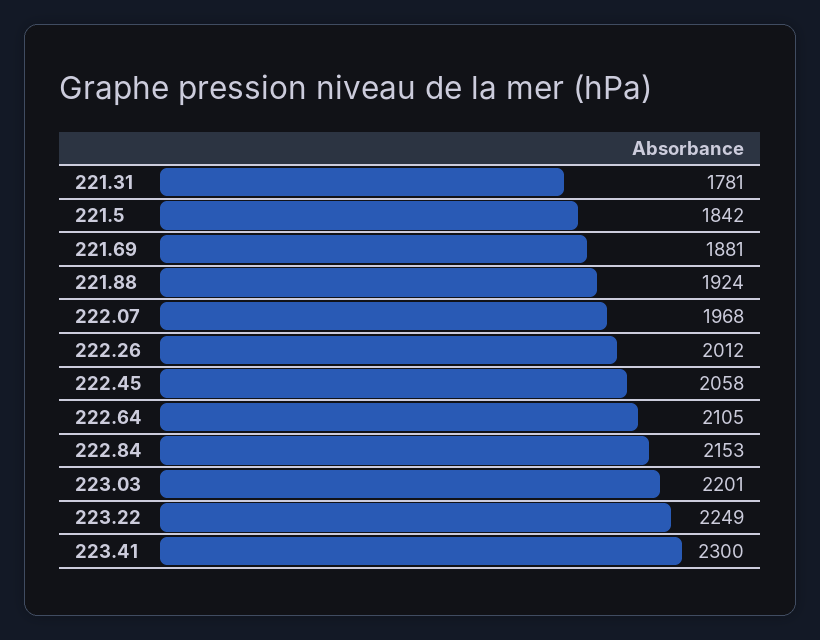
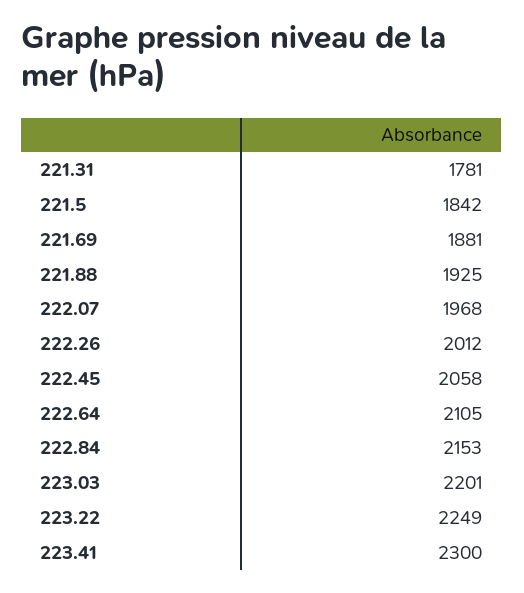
221.88: 1924 -> 1925

